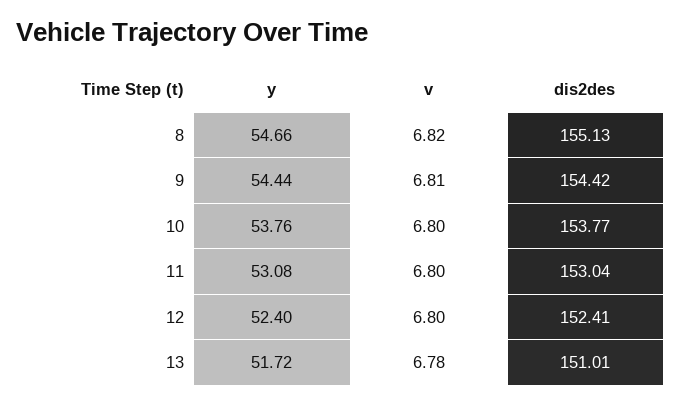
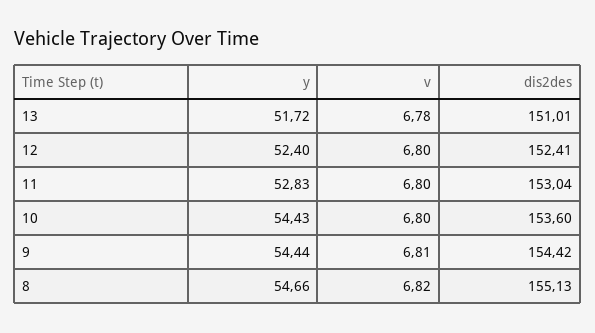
y, 10: 53.76 -> 54.43
dis2des, 10: 153.77 -> 153.6
y, 11: 53.08 -> 52.83

